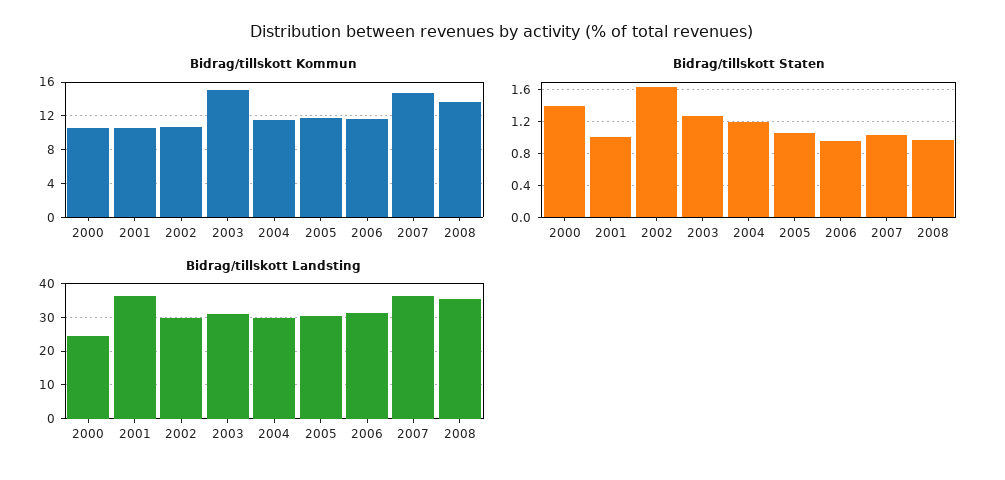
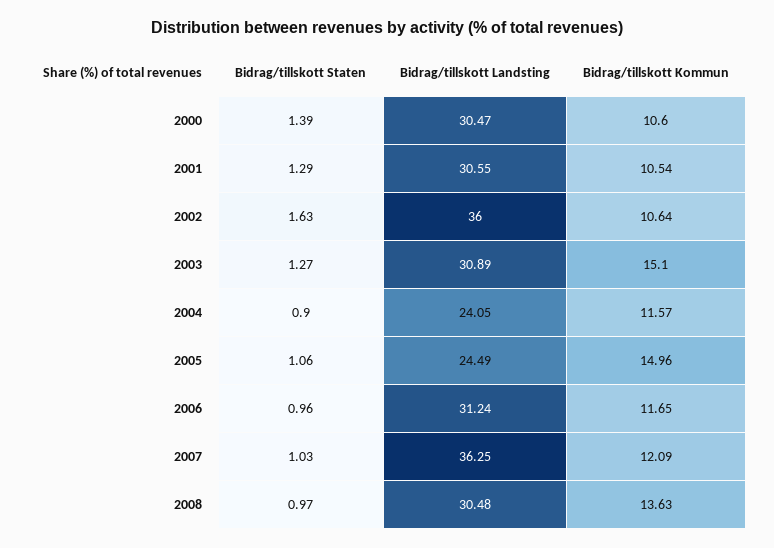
Bidrag/tillskott Kommun, 2005: 12 -> 14.96
Bidrag/tillskott Kommun, 2007: 15 -> 12.09
Bidrag/tillskott Staten, 2001: 1 -> 1.29
Bidrag/tillskott Staten, 2004: 1.2 -> 0.9
Bidrag/tillskott Landsting, 2000: 24 -> 30.47
Bidrag/tillskott Landsting, 2001: 36 -> 30.55
Bidrag/tillskott Landsting, 2002: 30 -> 36
Bidrag/tillskott Landsting, 2004: 30 -> 24.05
Bidrag/tillskott Landsting, 2005: 30 -> 24.49
Bidrag/tillskott Landsting, 2008: 36 -> 30.48

